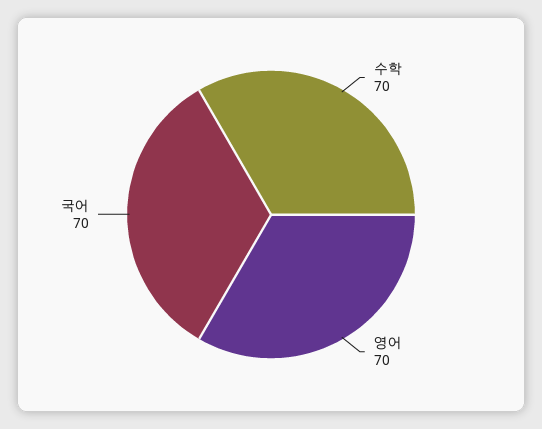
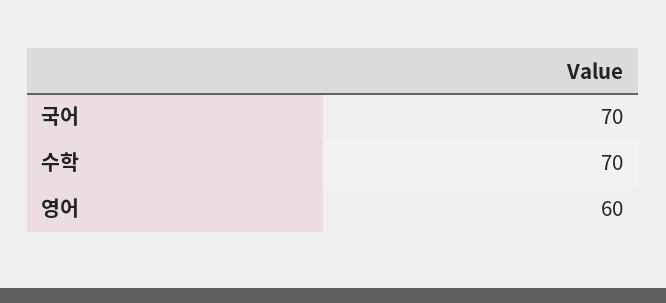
영어: 70 -> 60

